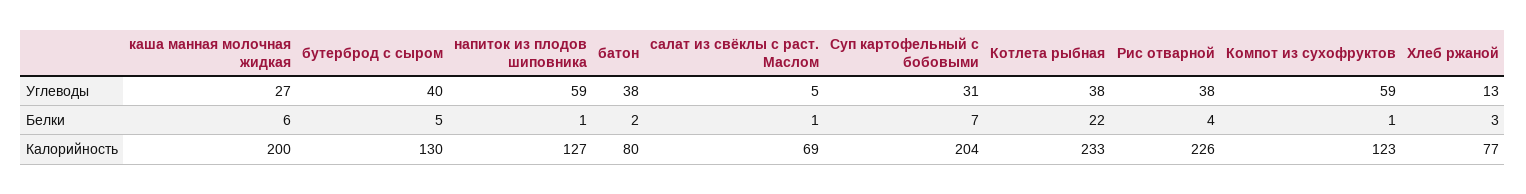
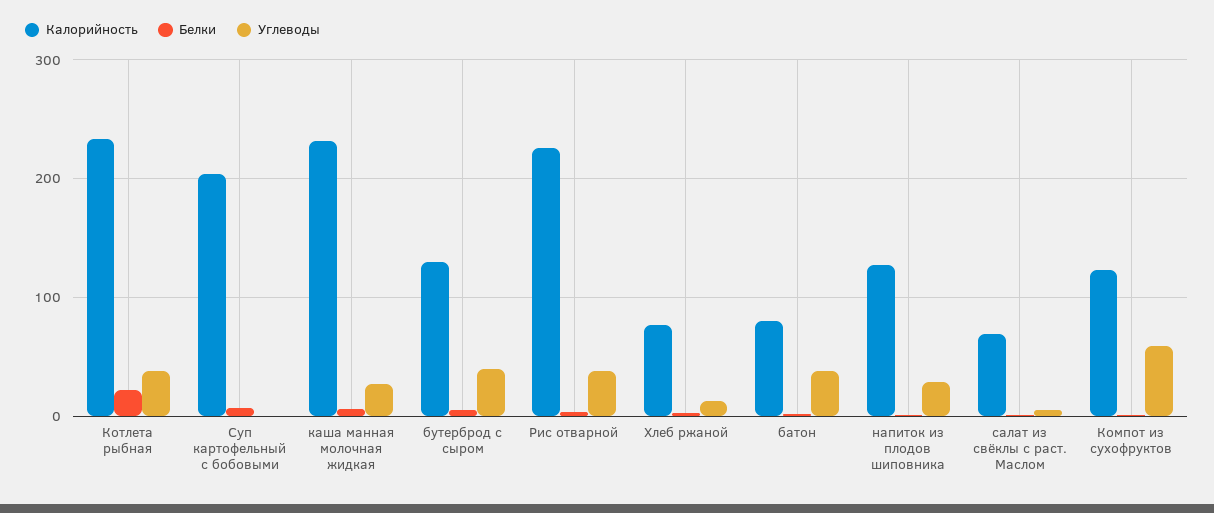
Углеводы, напиток из плодов шиповника: 59 -> 30
Углеводы, Суп картофельный с бобовыми: 31 -> 0
Калорийность, каша манная молочная жидкая: 200 -> 230

